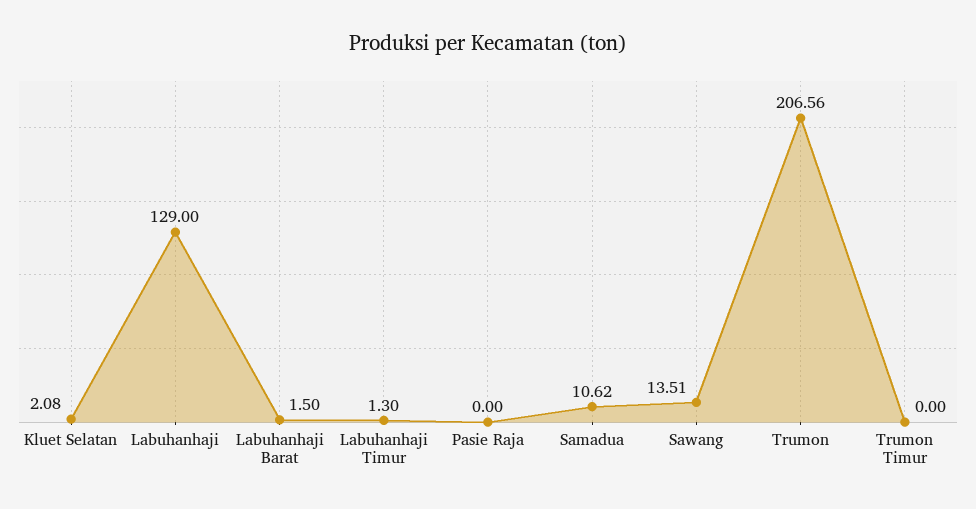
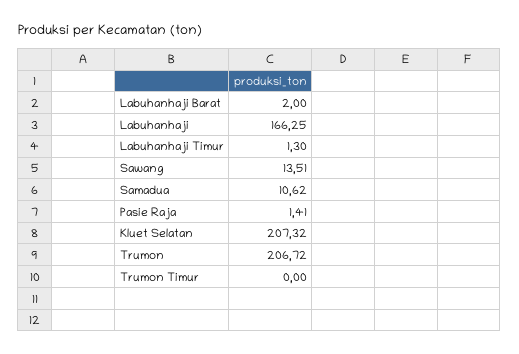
Kluet Selatan: 2.08 -> 207.32
Labuhanhaji: 129 -> 166.25
Labuhanhaji Barat: 1.5 -> 2
Pasie Raja: 0 -> 1.41
Trumon: 206.56 -> 206.72

